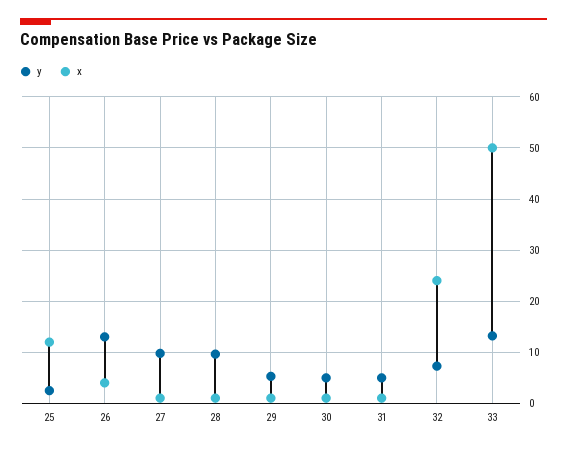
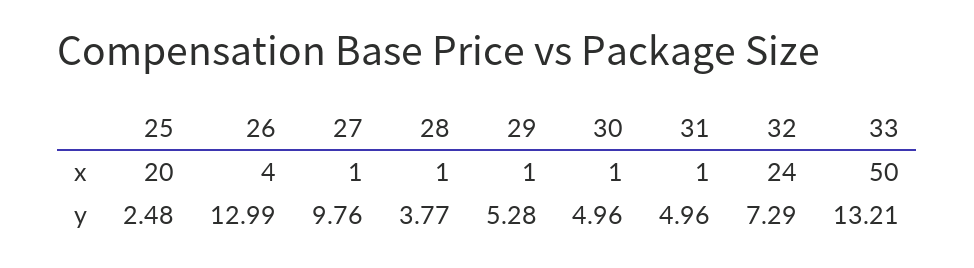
x, 25: 12 -> 20
y, 28: 10 -> 3.77

